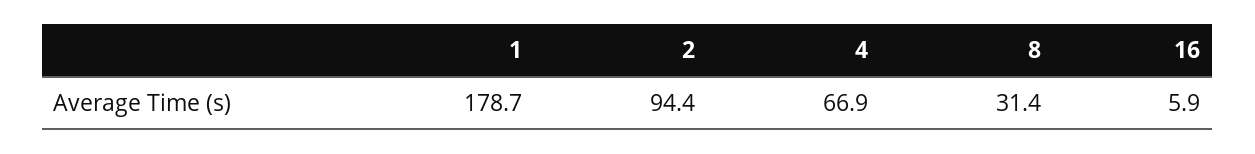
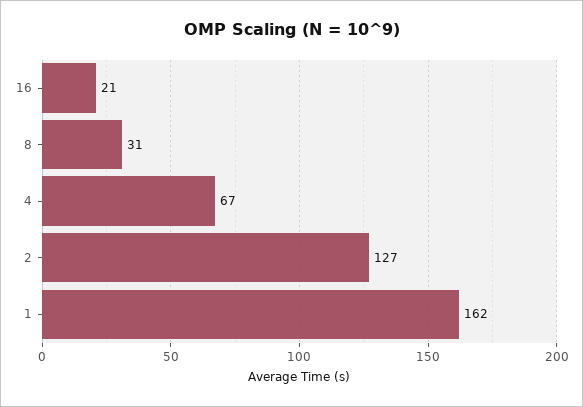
1: 178.7 -> 162
2: 94.4 -> 127
16: 5.9 -> 21

